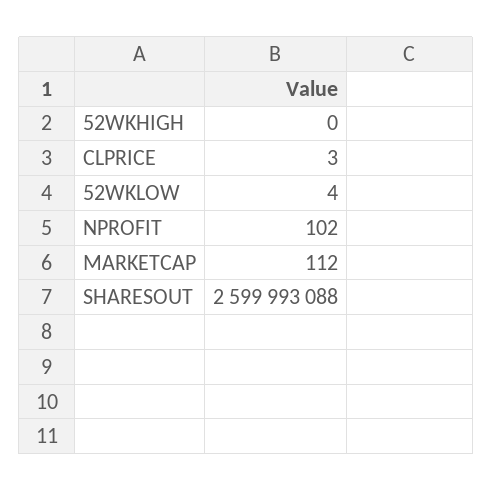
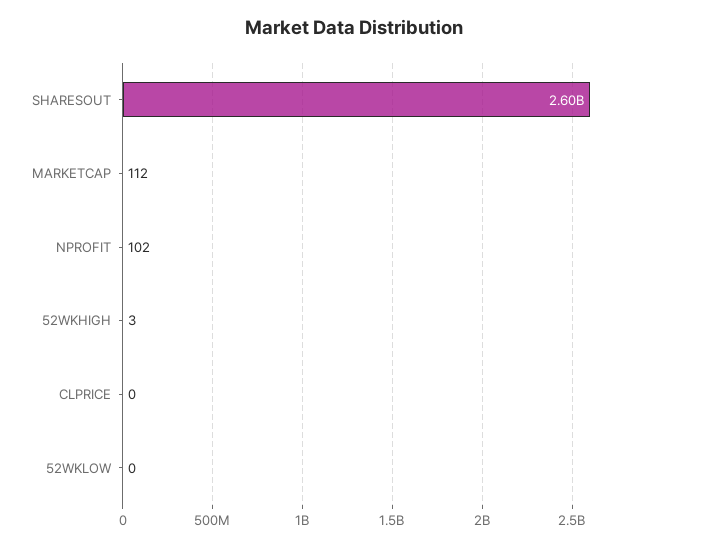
52WKHIGH: 0 -> 3
CLPRICE: 3 -> 0
52WKLOW: 4 -> 0

